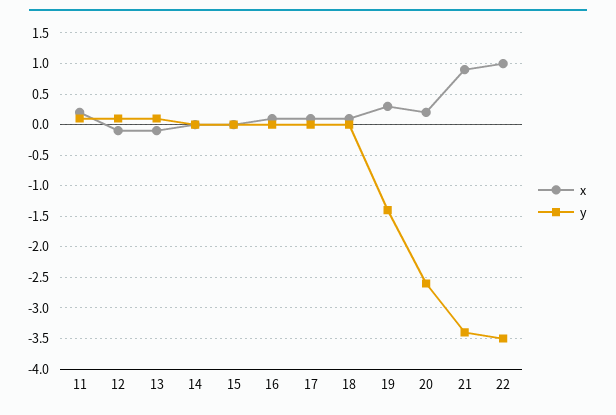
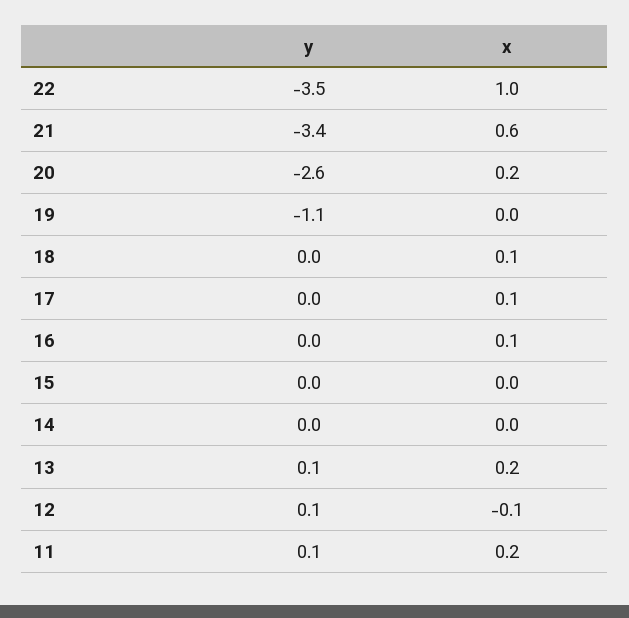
x, 13: -0.1 -> 0.2
x, 19: 0.3 -> 0
y, 19: -1.4 -> -1.1
x, 21: 0.9 -> 0.6

